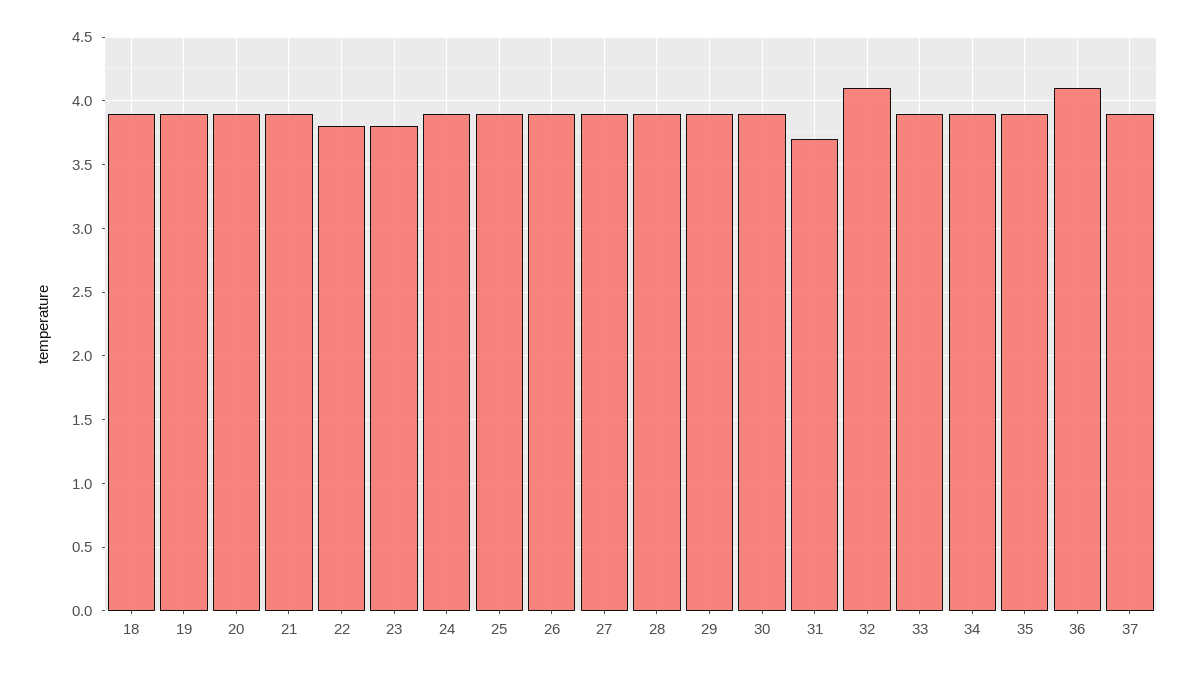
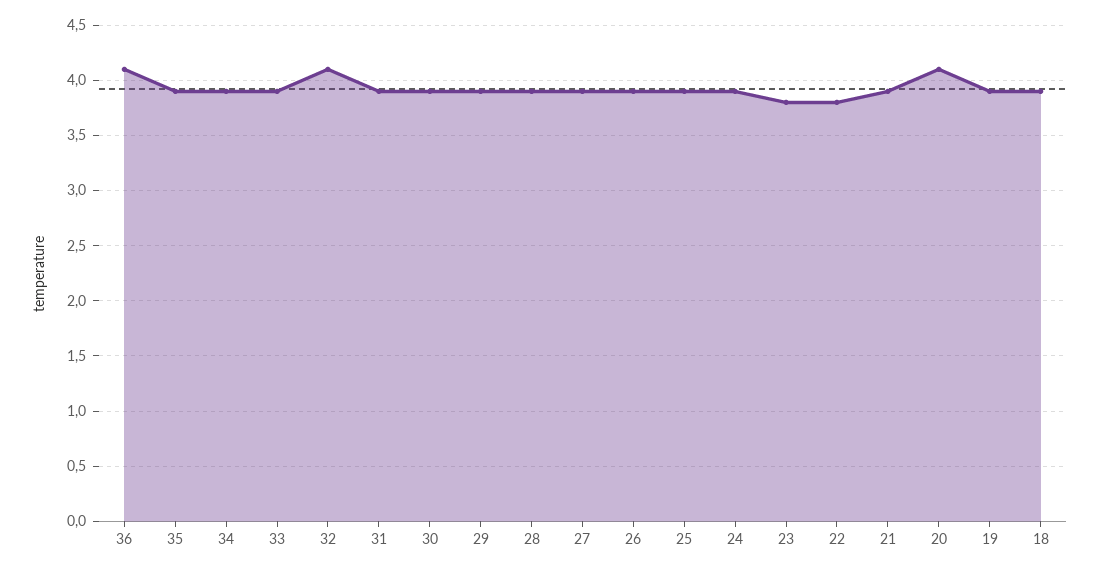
20: 3.9 -> 4.1
31: 3.7 -> 3.9
37: 3.9 -> none

